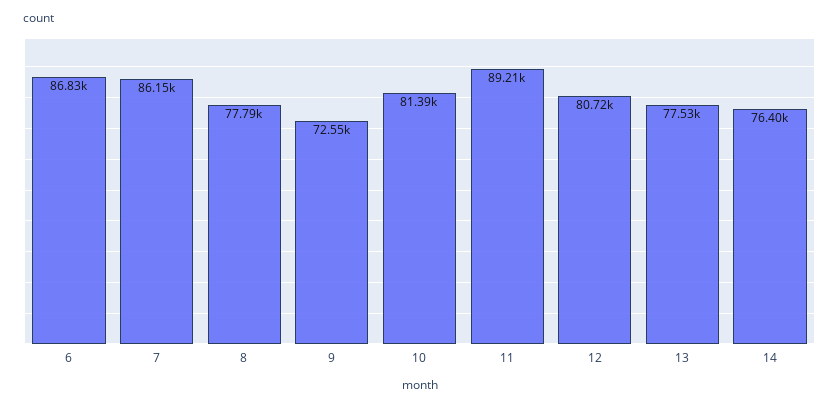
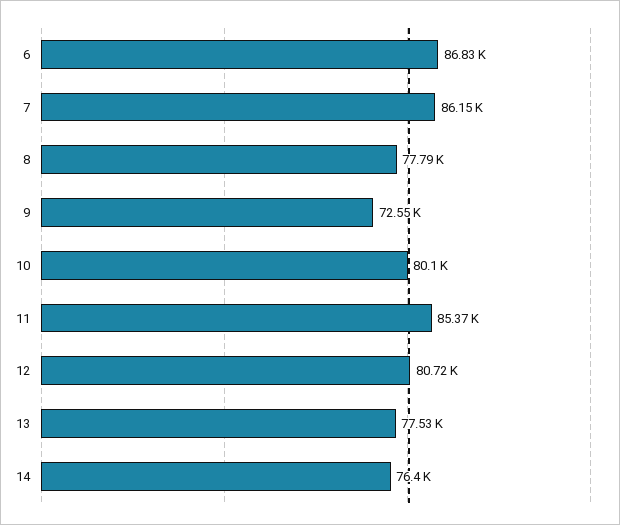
10: 81390 -> 80100
11: 89210 -> 85370

